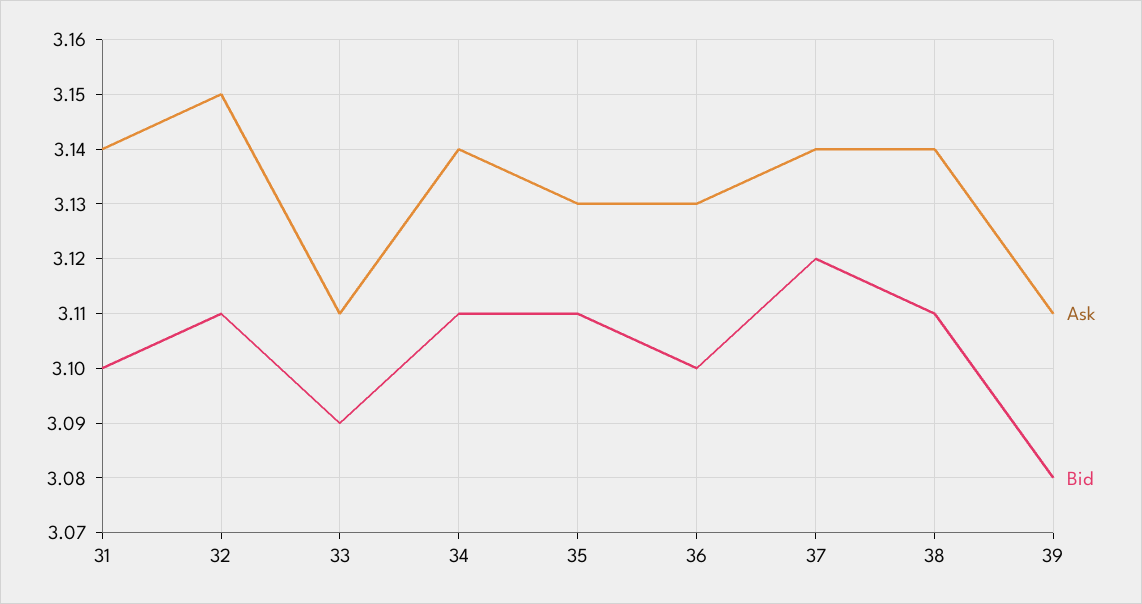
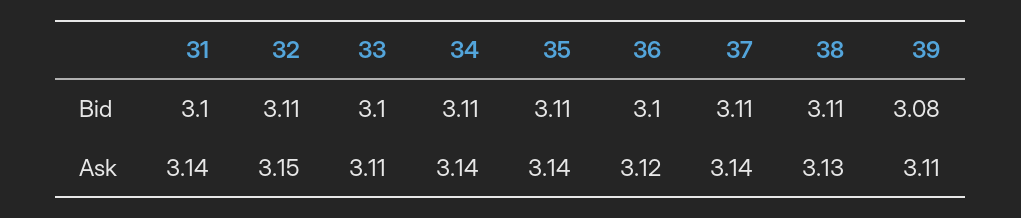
Bid, 33: 3.09 -> 3.1
Ask, 35: 3.13 -> 3.14
Ask, 36: 3.13 -> 3.12
Bid, 37: 3.12 -> 3.11
Ask, 38: 3.14 -> 3.13

